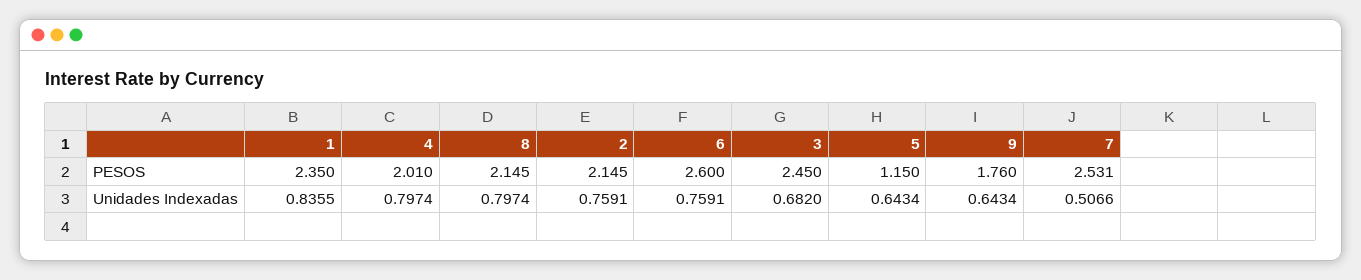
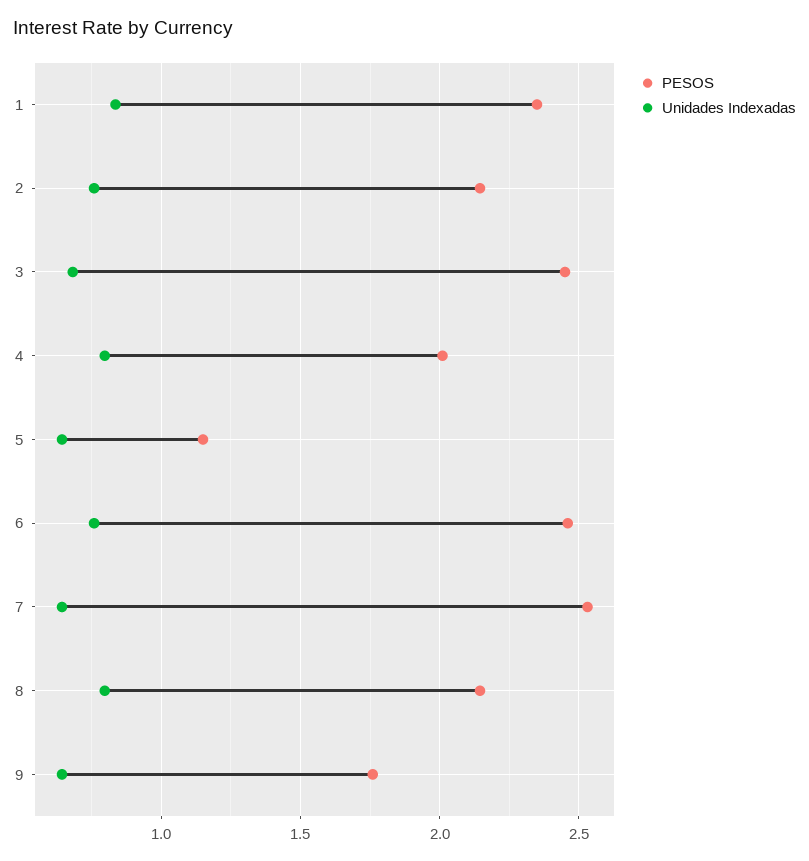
PESOS, 6: 2.6 -> 2.45
Unidades Indexadas, 7: 0.5066 -> 0.65

